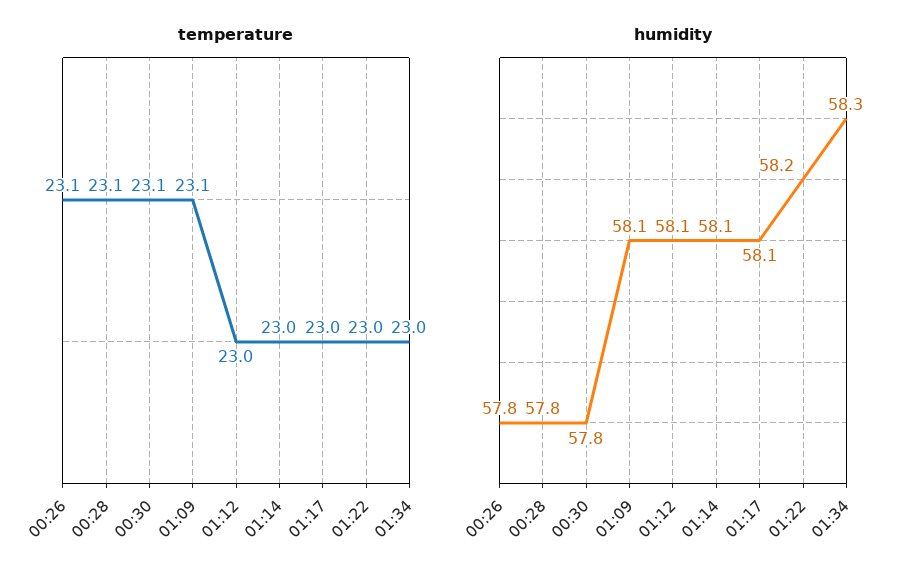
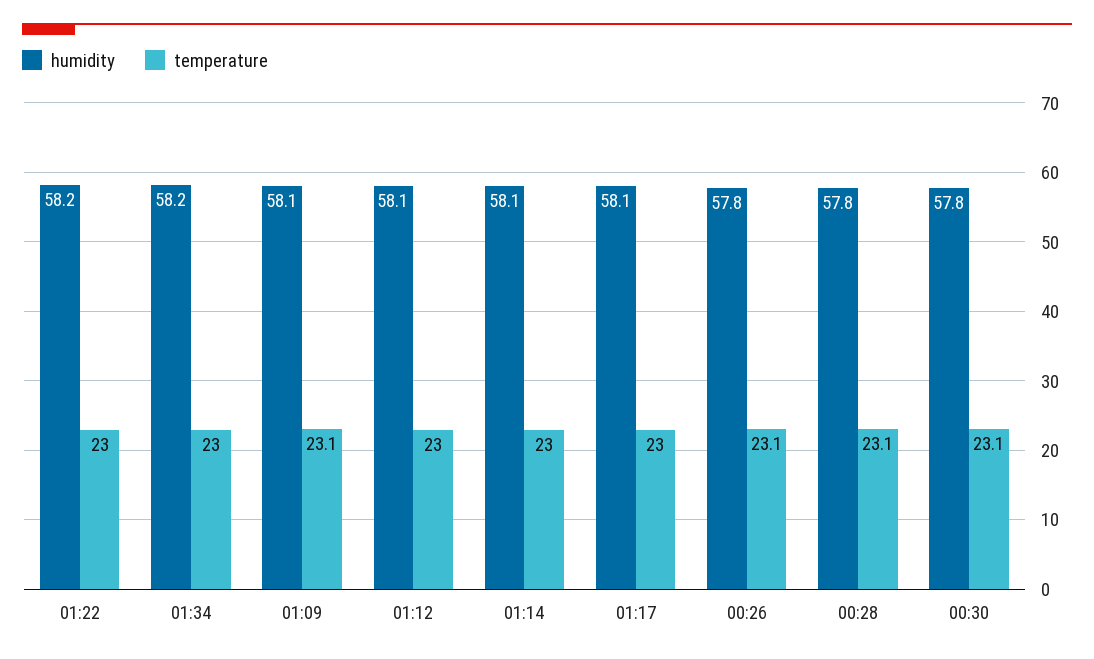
humidity, 01:34: 58.3 -> 58.2

